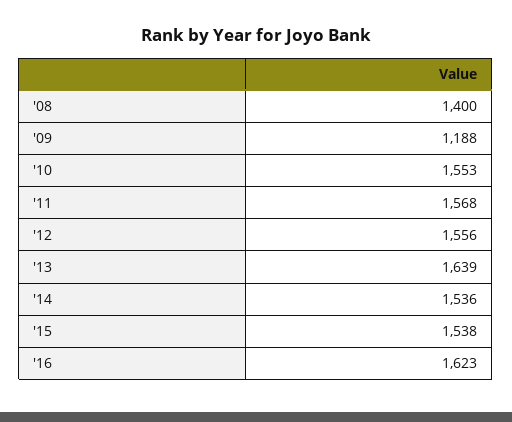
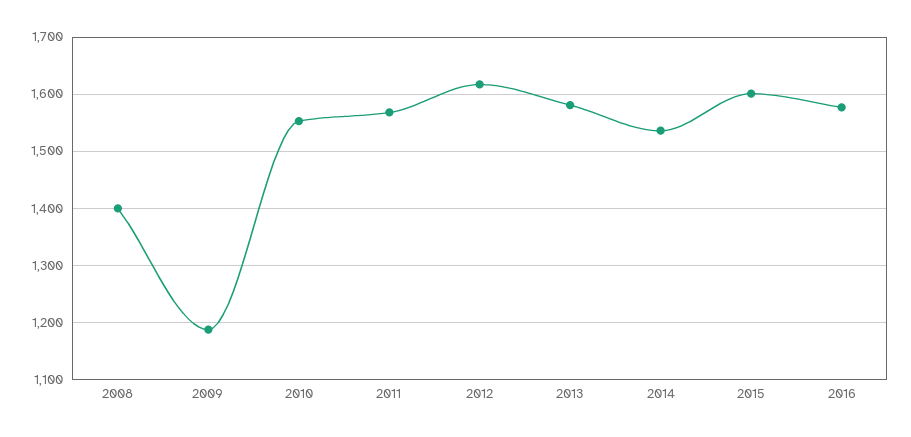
'12: 1556 -> 1620
'13: 1639 -> 1580
'15: 1538 -> 1600
'16: 1623 -> 1580

